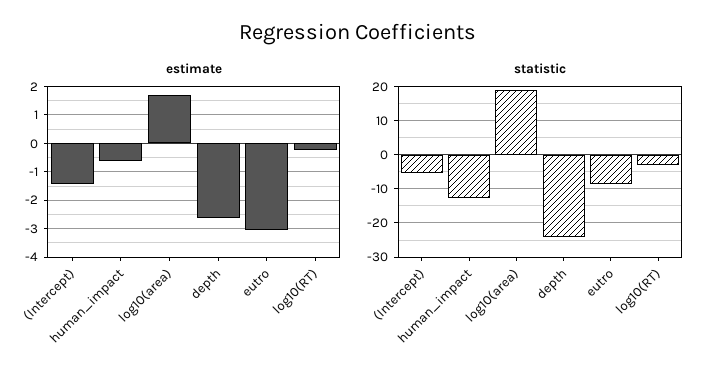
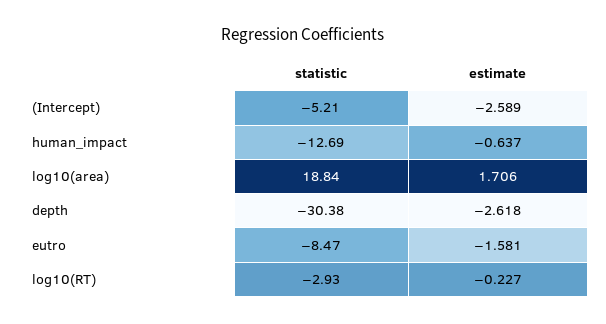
estimate, (Intercept): -1.5 -> -2.589
estimate, eutro: -3 -> -1.581
statistic, depth: -24 -> -30.38

